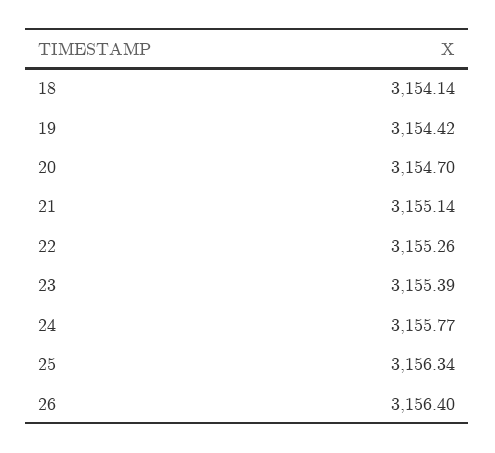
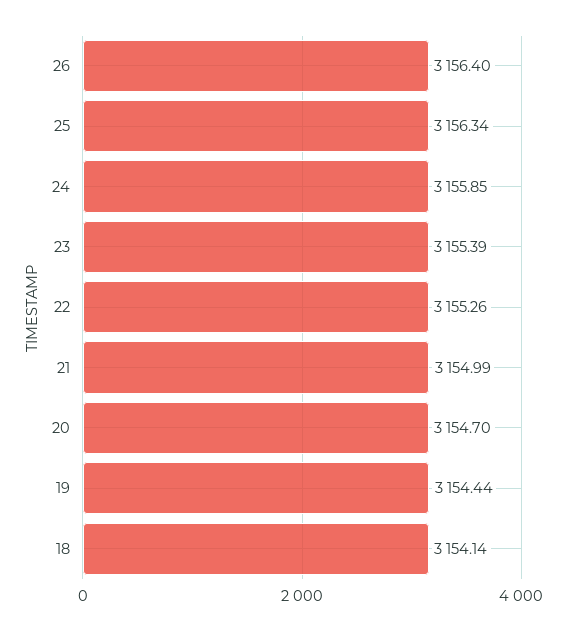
19: 3154.42 -> 3154.44
21: 3155.14 -> 3154.99
24: 3155.77 -> 3155.85

